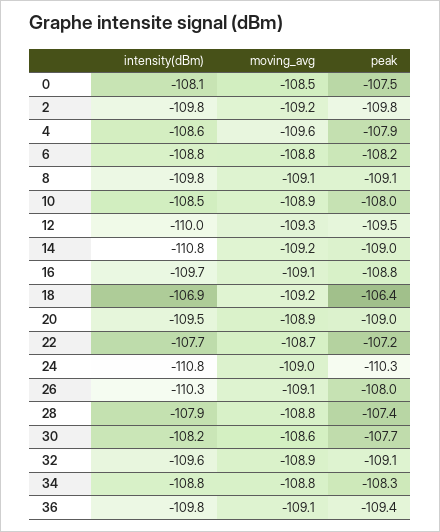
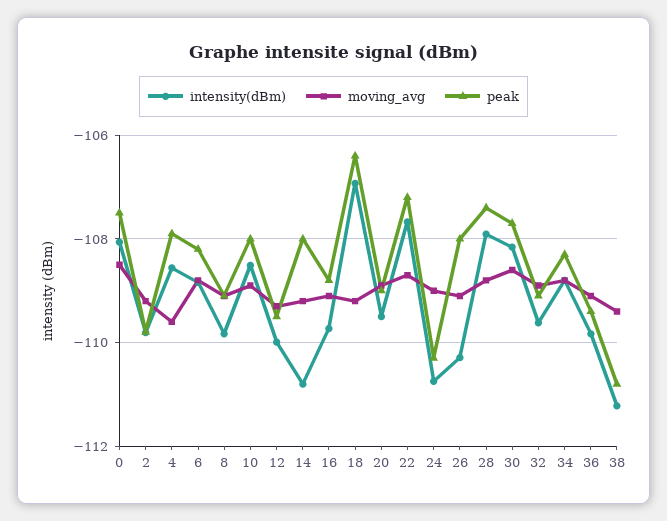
peak, 14: -109 -> -108
intensity(dBm), 38: none -> -111.2
moving_avg, 38: none -> -109.4
peak, 38: none -> -110.8

